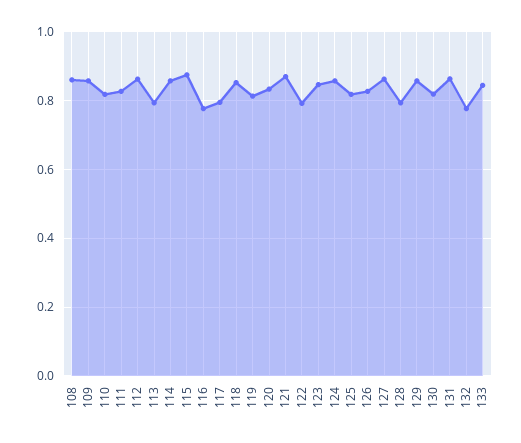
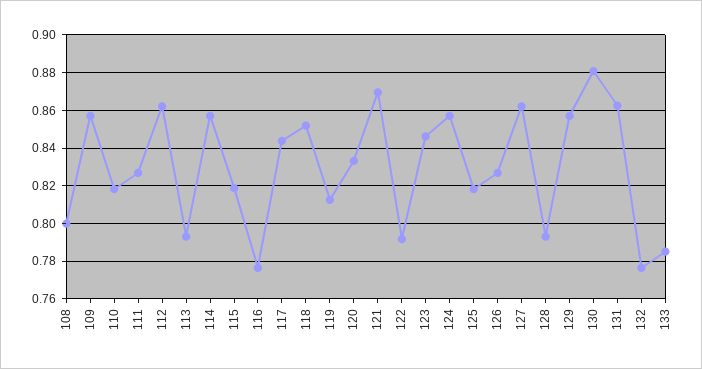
108: 0.86 -> 0.8
115: 0.88 -> 0.82
117: 0.8 -> 0.845
130: 0.82 -> 0.88
133: 0.84 -> 0.785

